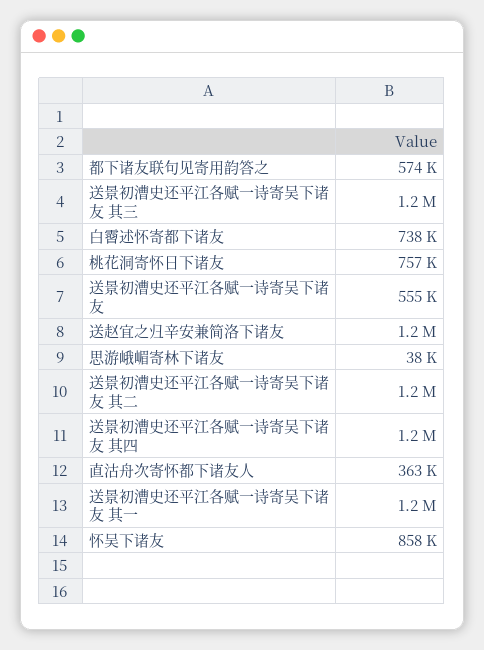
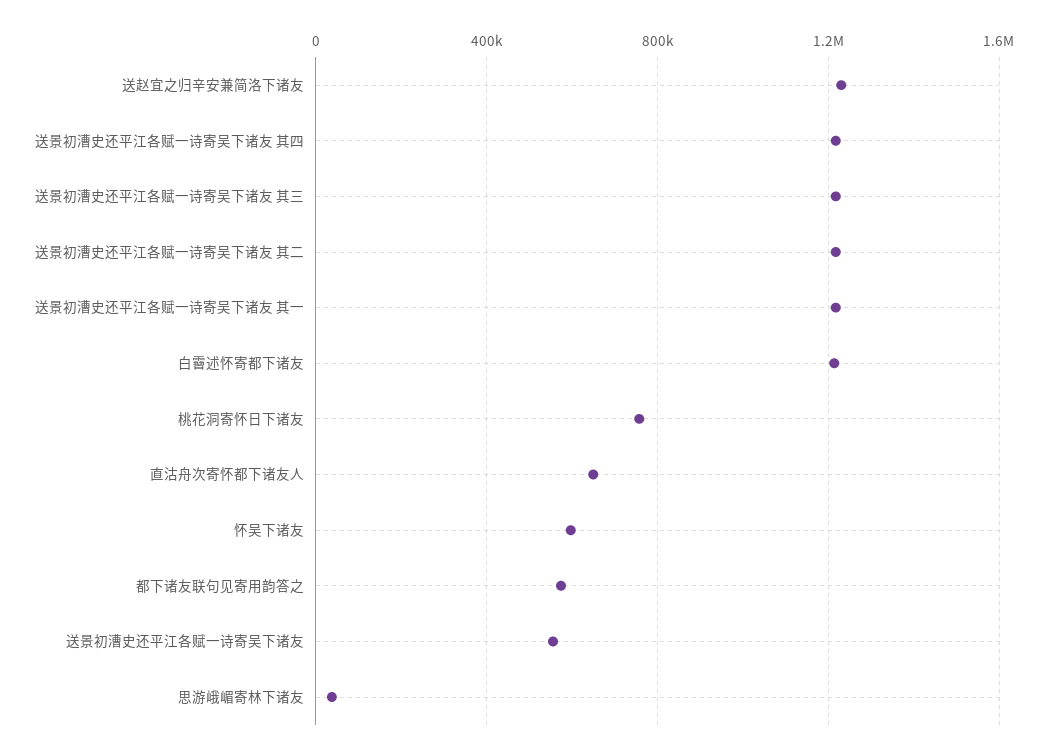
白霫述怀寄都下诸友: 738000 -> 1200000
直沽舟次寄怀都下诸友人: 363000 -> 650000
怀吴下诸友: 858000 -> 600000

